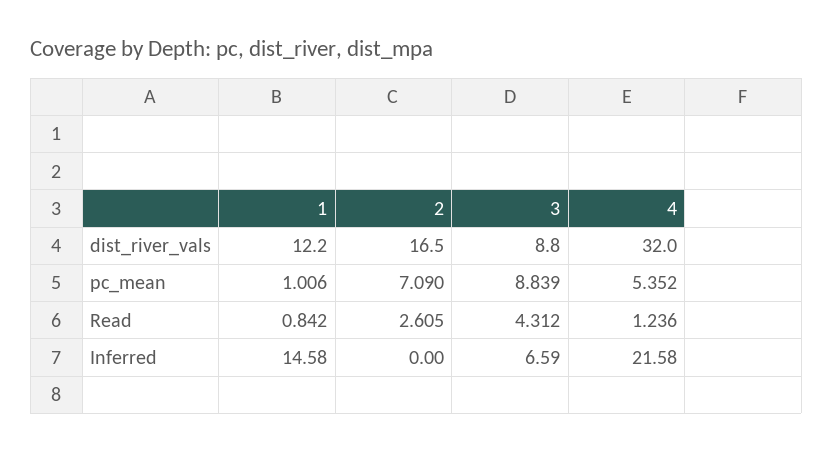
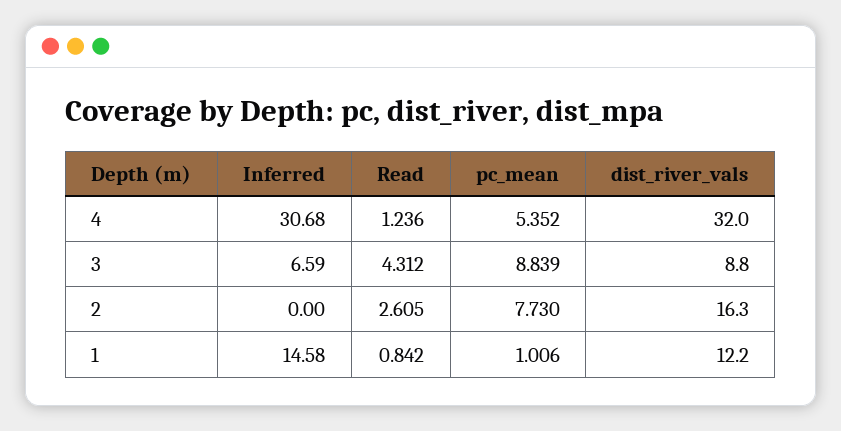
2, dist_river_vals: 16.5 -> 16.3
2, pc_mean: 7.09 -> 7.73
4, Inferred: 21.58 -> 30.68

